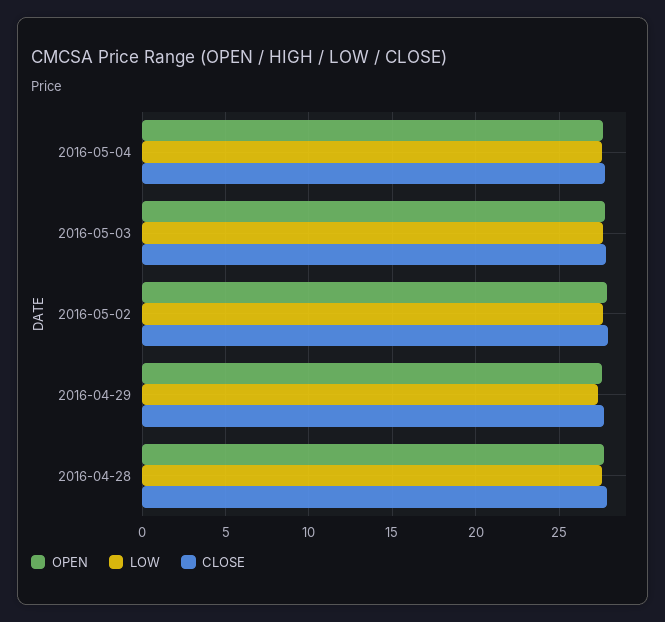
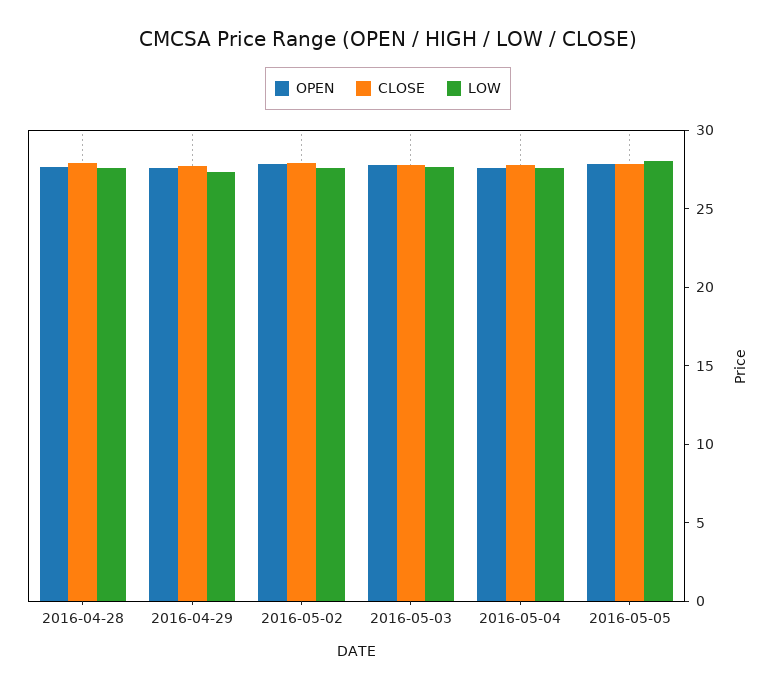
OPEN, 2016-05-05: none -> 28
CLOSE, 2016-05-05: none -> 28
LOW, 2016-05-05: none -> 28

